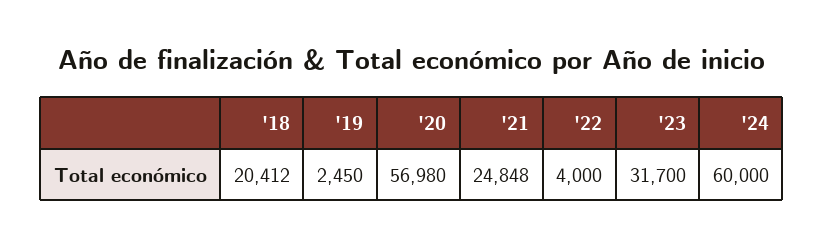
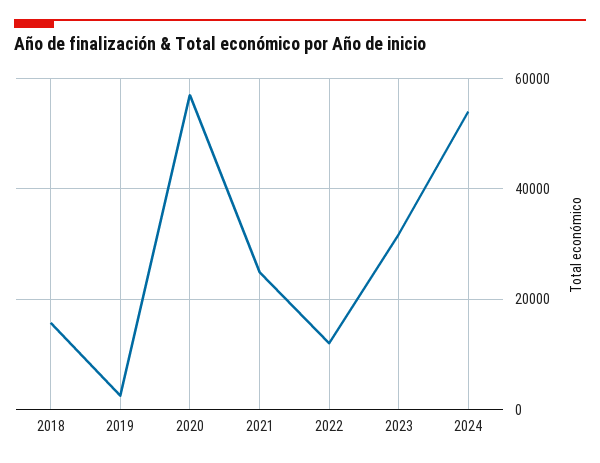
'18: 20412 -> 16000
'22: 4000 -> 12000
'24: 60000 -> 54000

